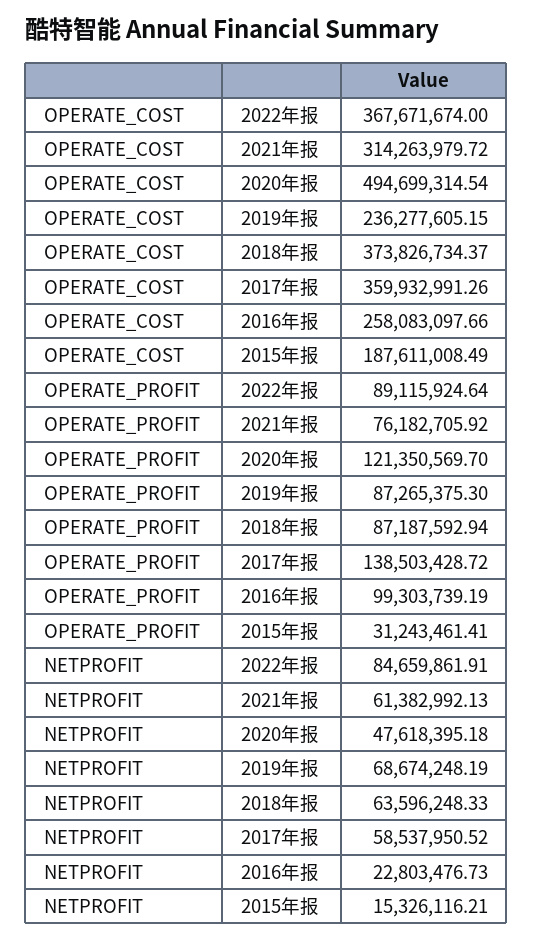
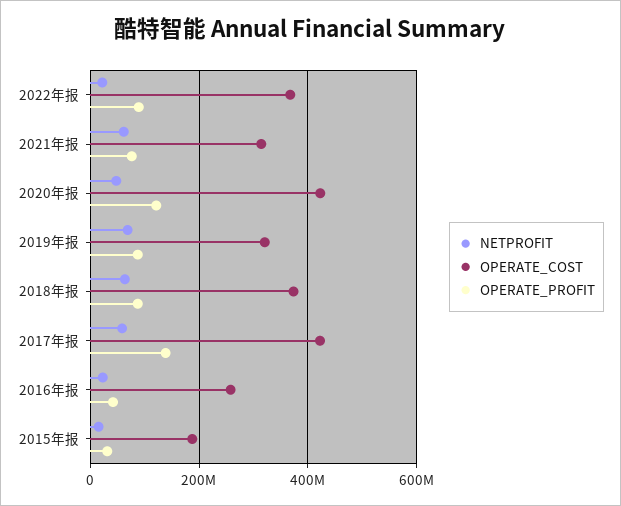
OPERATE_COST, 2020年报: 494699314.54 -> 420000000
OPERATE_COST, 2019年报: 236277605.15 -> 320000000
OPERATE_COST, 2017年报: 359932991.26 -> 420000000
OPERATE_PROFIT, 2016年报: 99303739.19 -> 40000000
NETPROFIT, 2022年报: 84659861.91 -> 20000000

